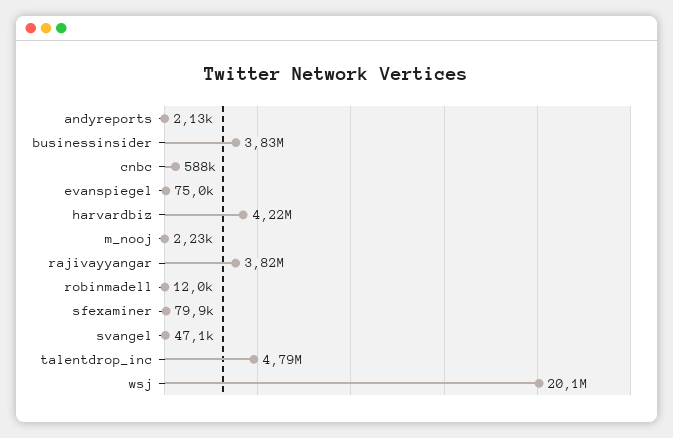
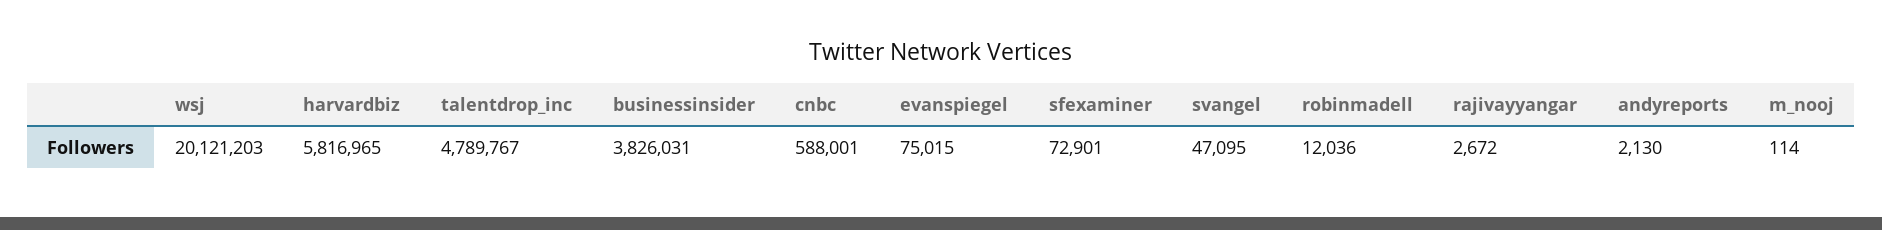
harvardbiz: 4220000 -> 5816965
m_nooj: 2230 -> 114
rajivayyangar: 3820000 -> 2672
sfexaminer: 79900 -> 72901

